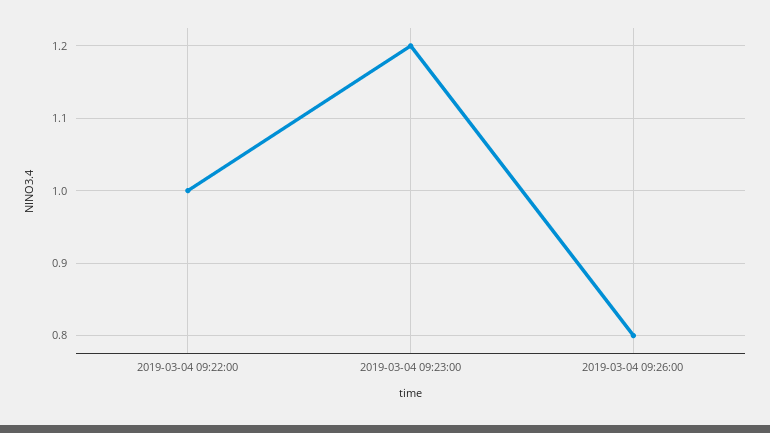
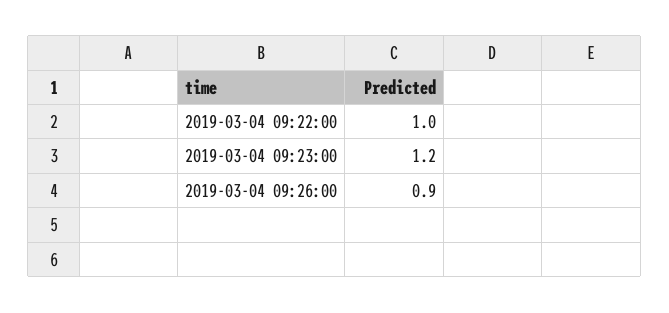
2019-03-04 09:26:00: 0.8 -> 0.9

